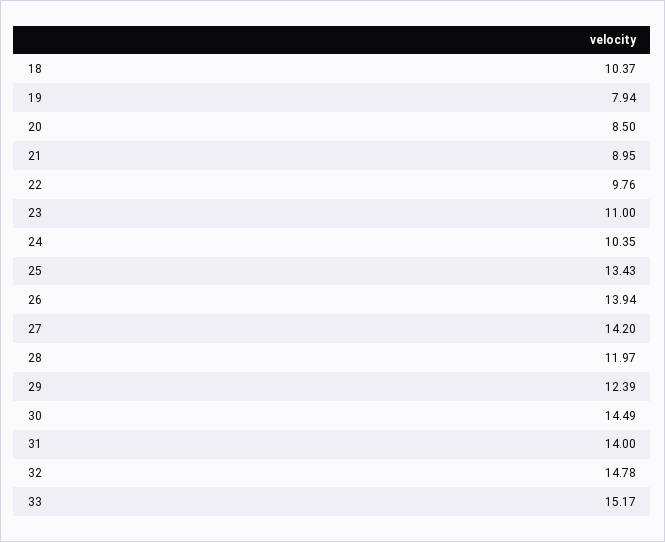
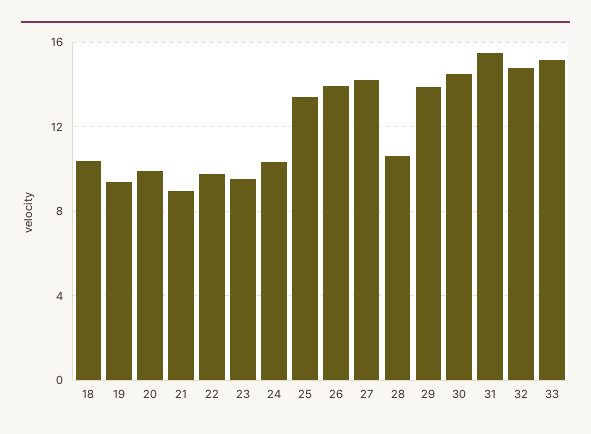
19: 7.94 -> 9.5
20: 8.5 -> 10
23: 11 -> 9.5
28: 11.97 -> 10.5
29: 12.39 -> 14
31: 14 -> 15.5

